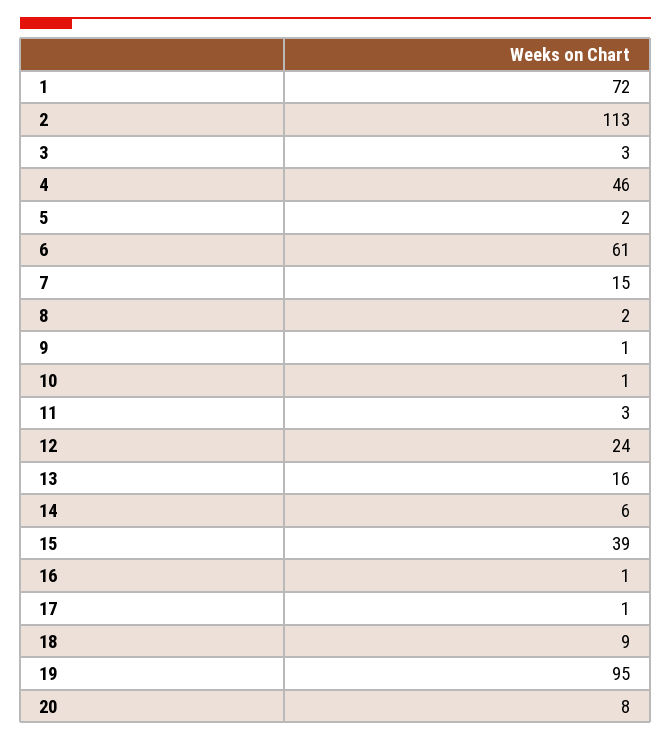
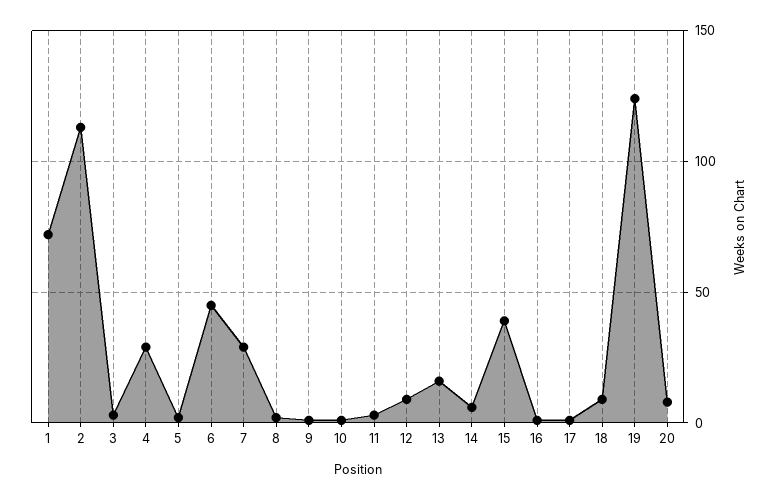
4: 46 -> 30
6: 61 -> 45
7: 15 -> 30
12: 24 -> 10
19: 95 -> 125

